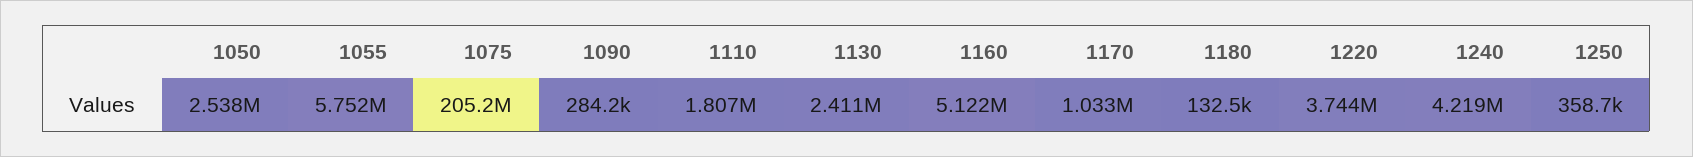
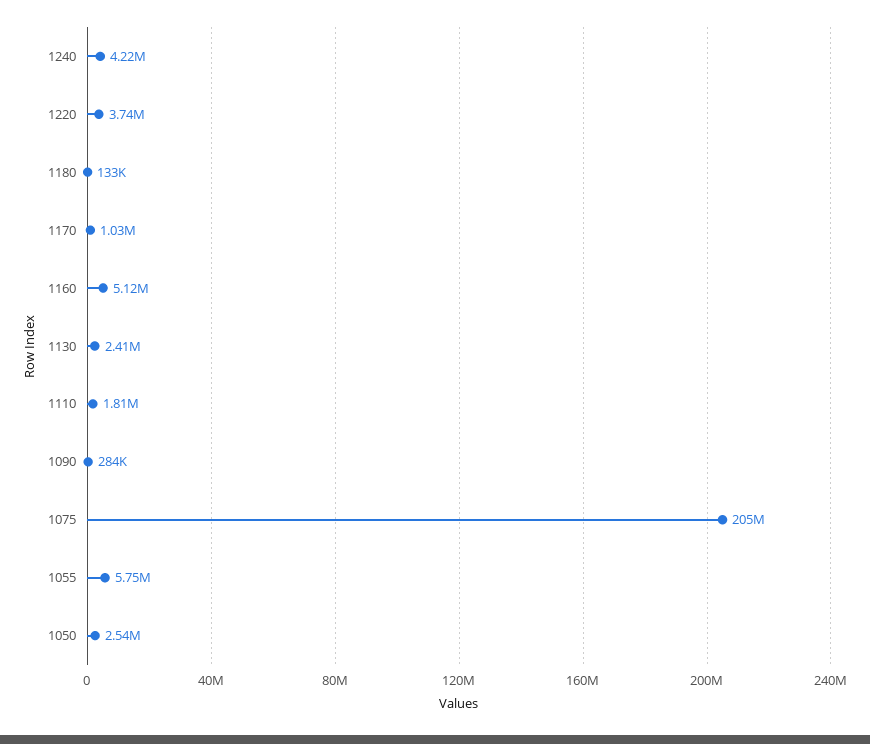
1250: 358700 -> none

